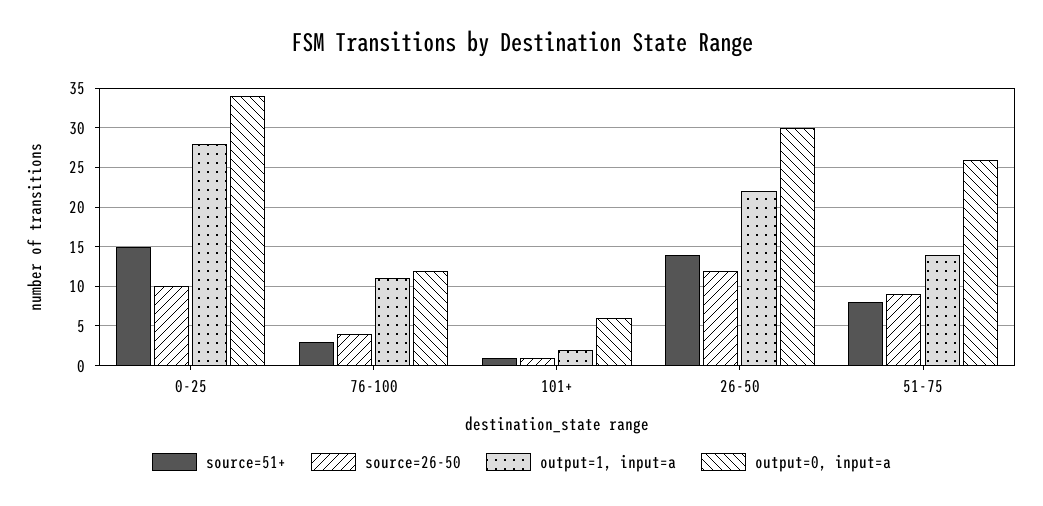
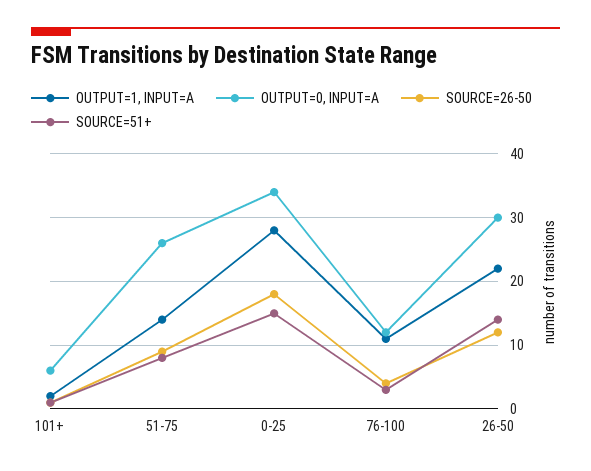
source=26-50, 0-25: 10 -> 18

